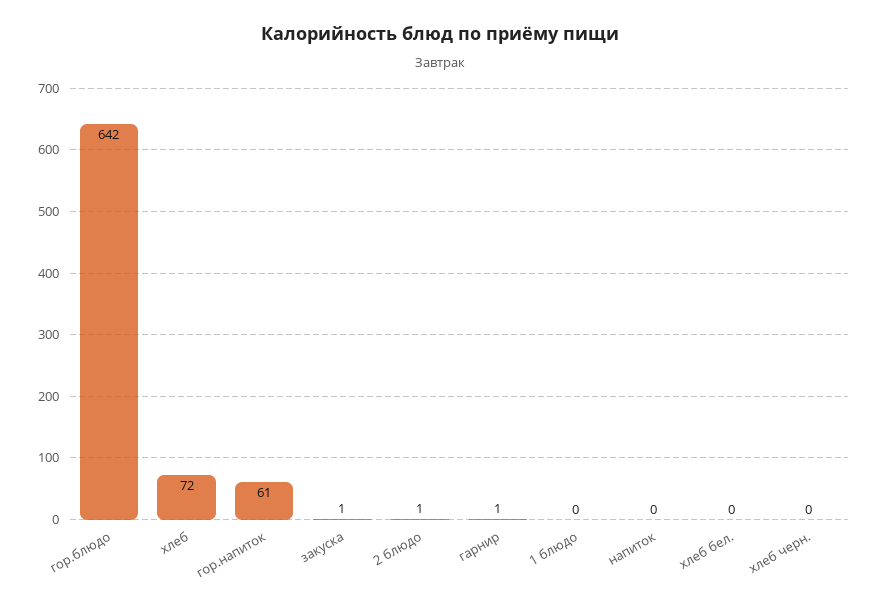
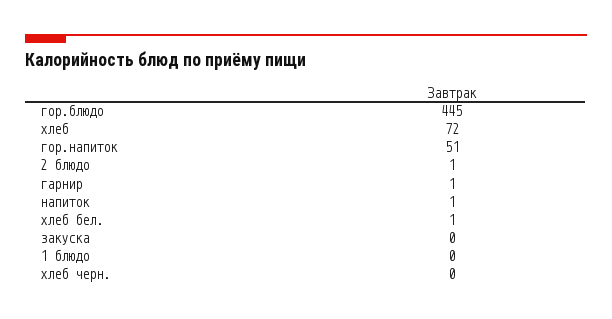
гор.блюдо: 642 -> 445
гор.напиток: 61 -> 51
закуска: 1 -> 0
напиток: 0 -> 1
хлеб бел.: 0 -> 1

